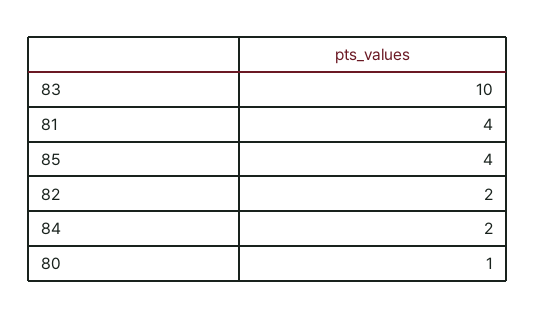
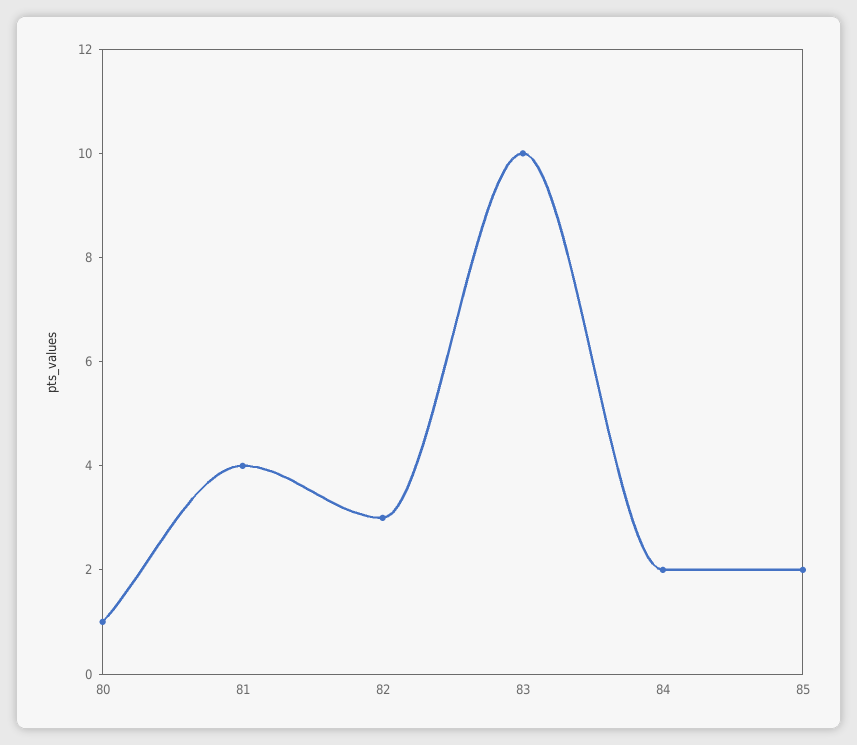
85: 4 -> 2
82: 2 -> 3

